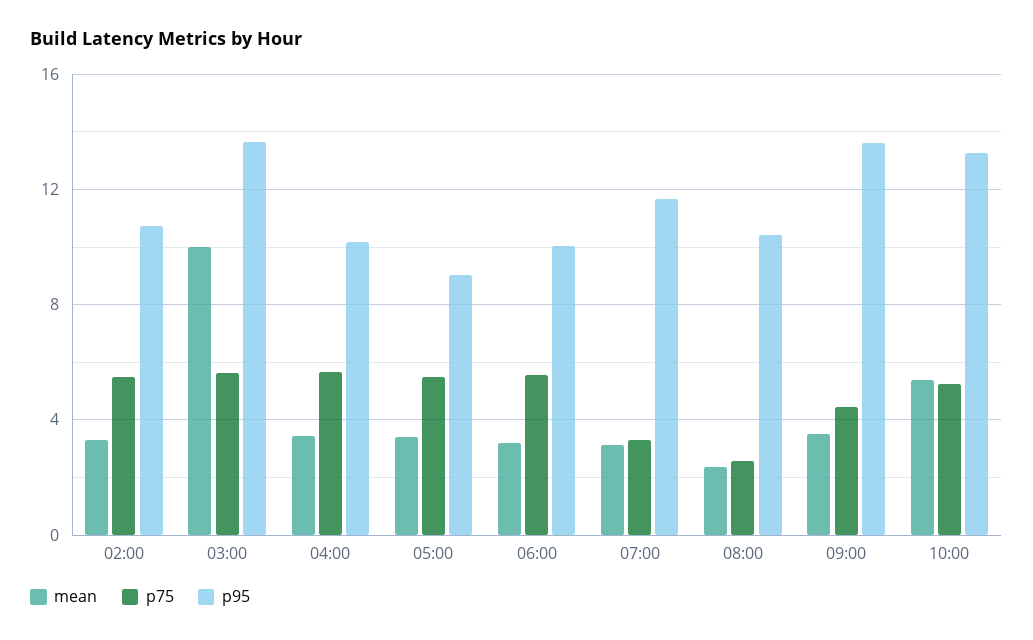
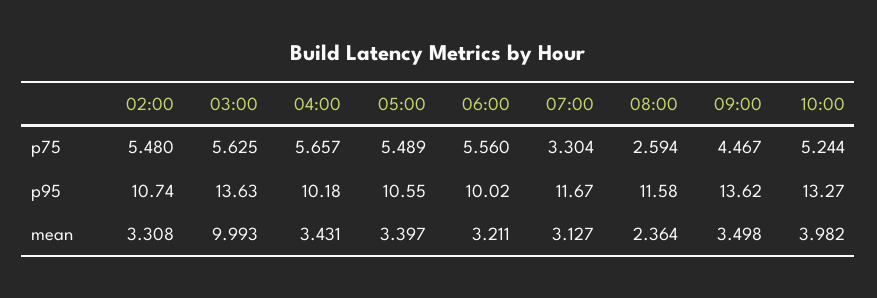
p95, 05:00: 9 -> 10.55
p95, 08:00: 10.5 -> 11.58
mean, 10:00: 5.5 -> 3.982

